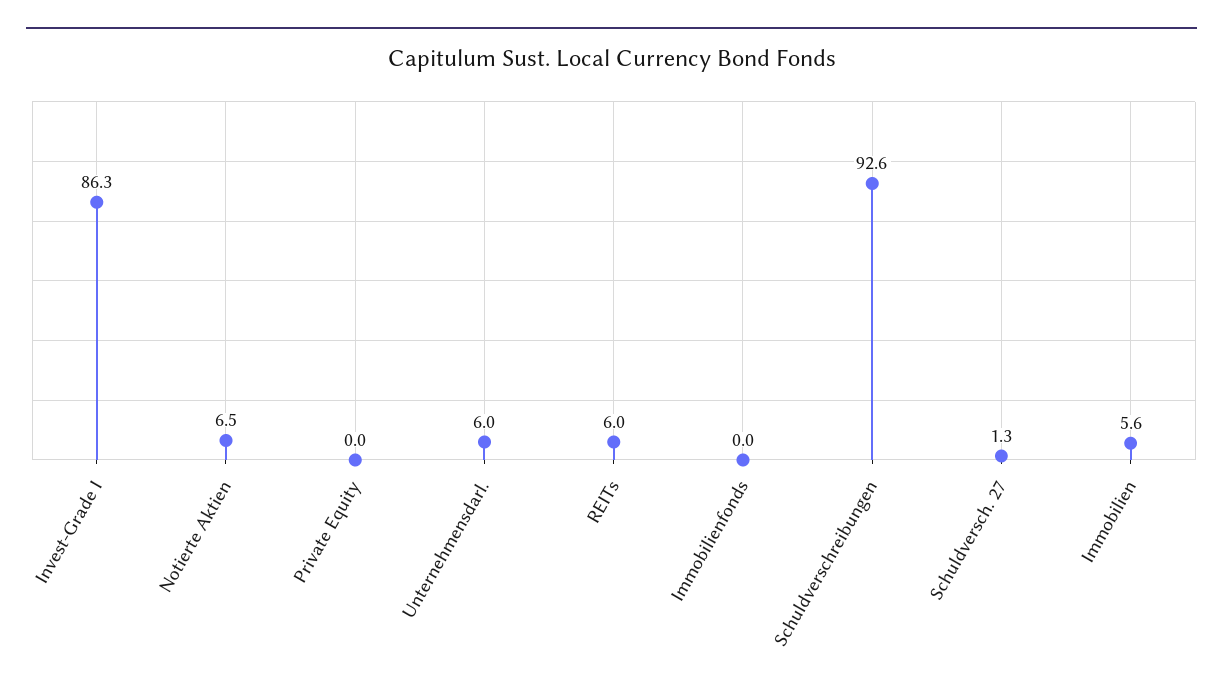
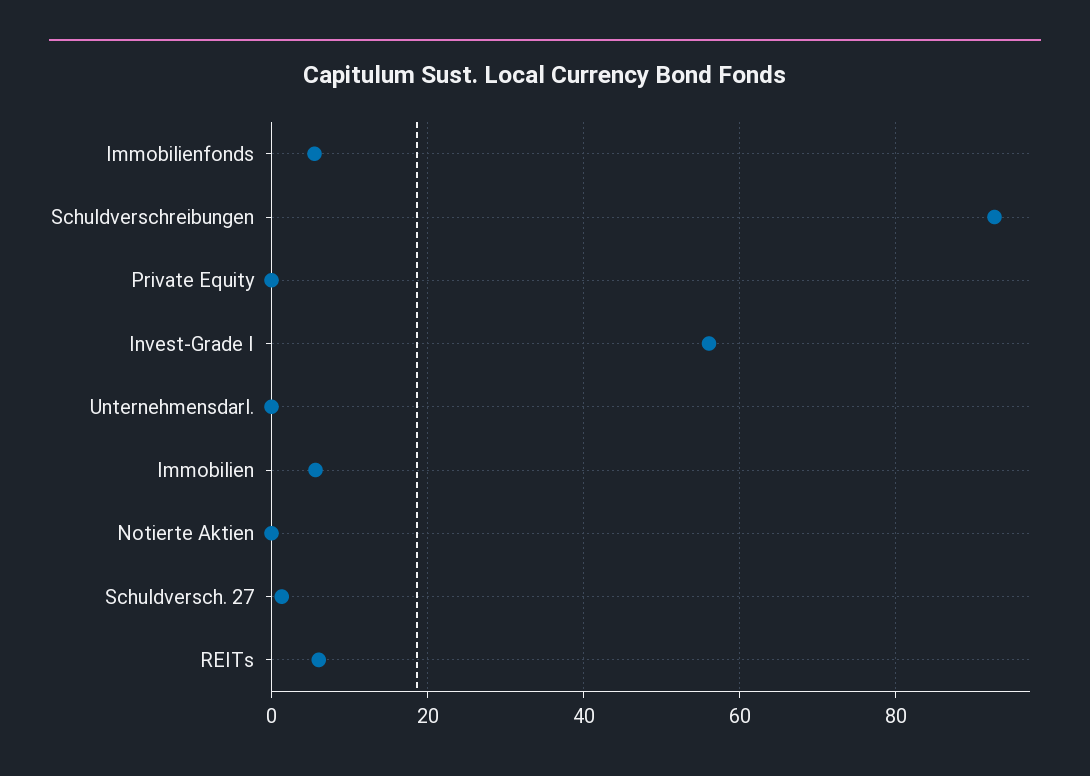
Invest-Grade I: 86.3 -> 56
Notierte Aktien: 6.5 -> 0
Unternehmensdarl.: 6 -> 0
Immobilienfonds: 0 -> 6

